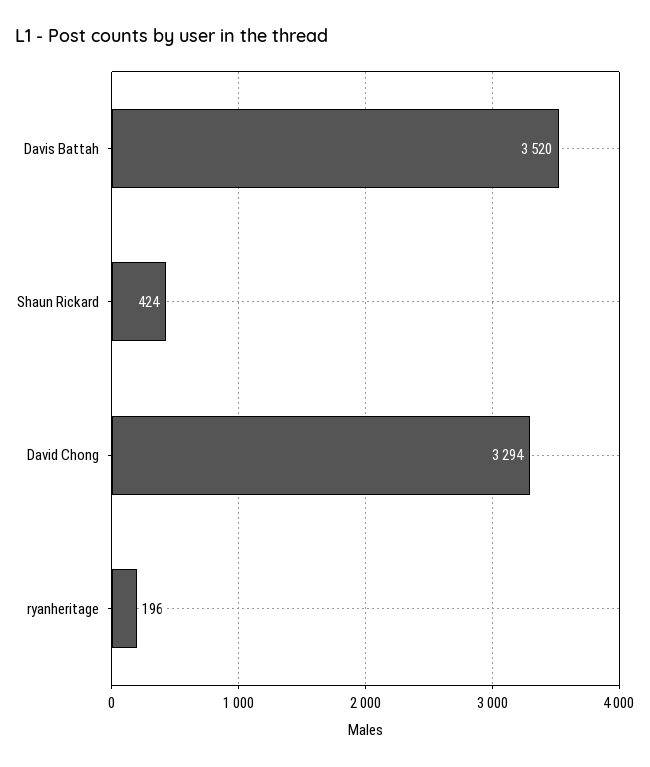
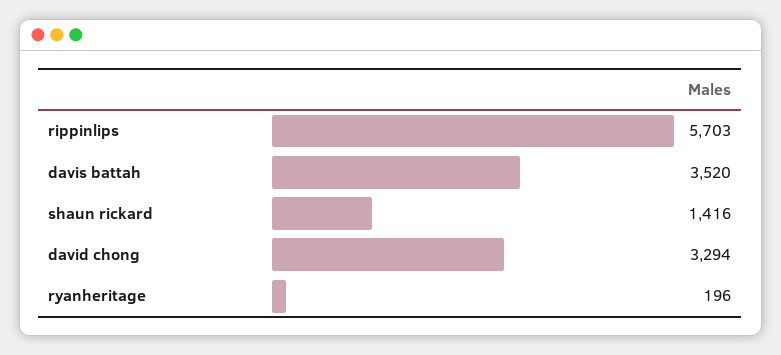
Shaun Rickard: 424 -> 1416
rippinlips: none -> 5703

